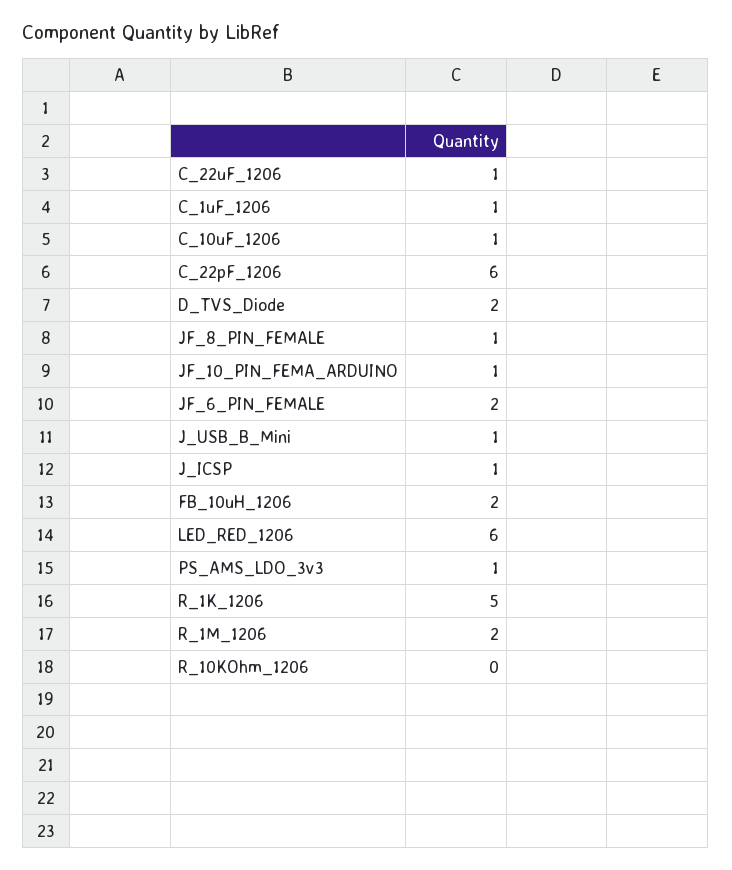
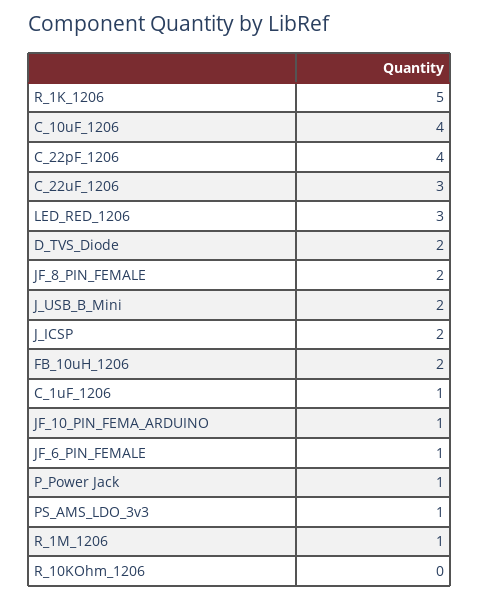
C_22uF_1206: 1 -> 3
C_10uF_1206: 1 -> 4
C_22pF_1206: 6 -> 4
JF_8_PIN_FEMALE: 1 -> 2
JF_6_PIN_FEMALE: 2 -> 1
J_USB_B_Mini: 1 -> 2
J_ICSP: 1 -> 2
LED_RED_1206: 6 -> 3
R_1M_1206: 2 -> 1
P_Power Jack: none -> 1

